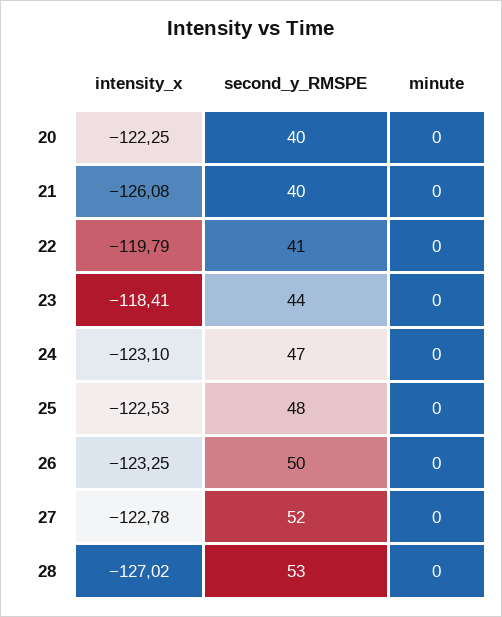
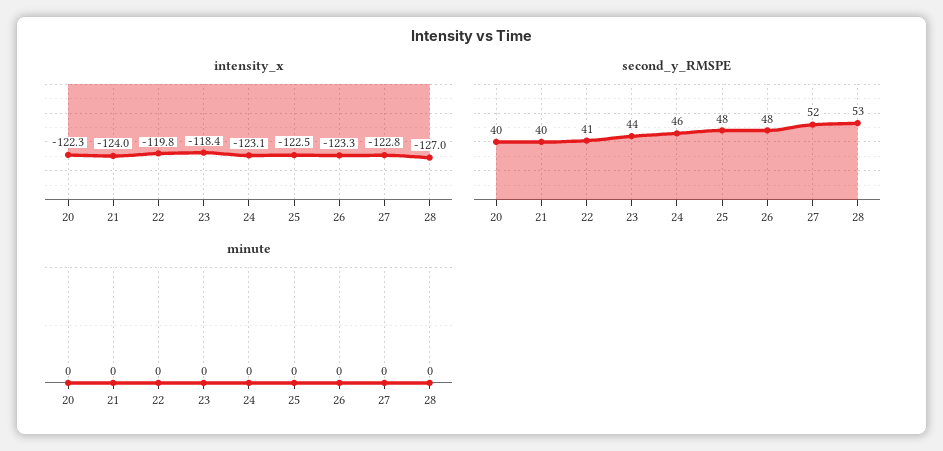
intensity_x, 21: -126.08 -> -124
second_y_RMSPE, 24: 47 -> 46
second_y_RMSPE, 26: 50 -> 48

